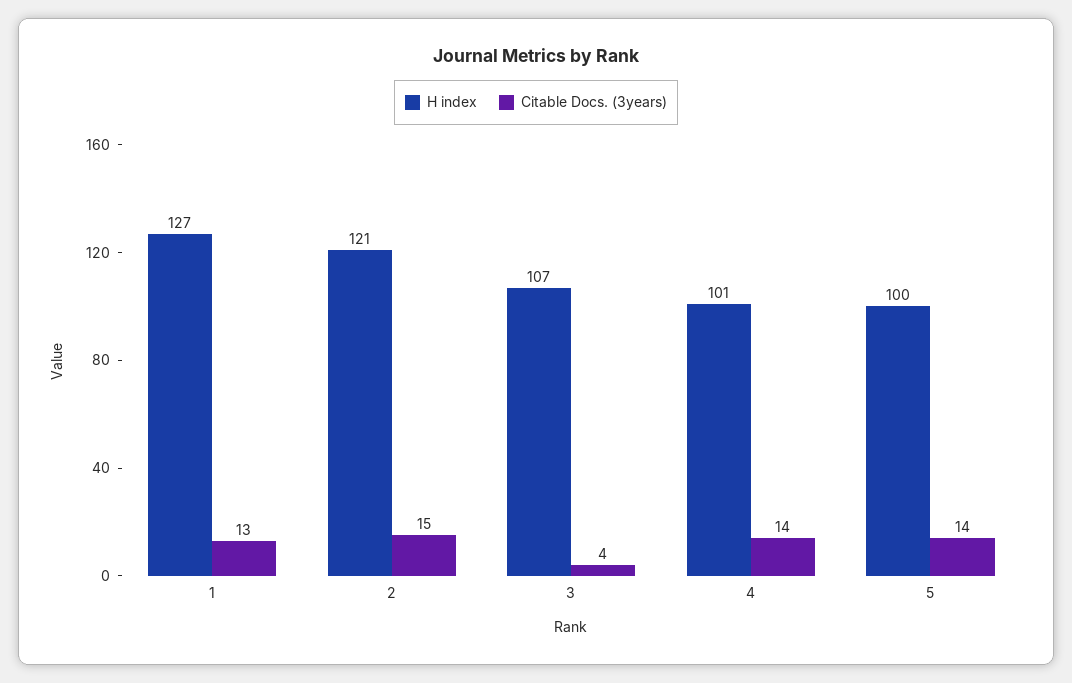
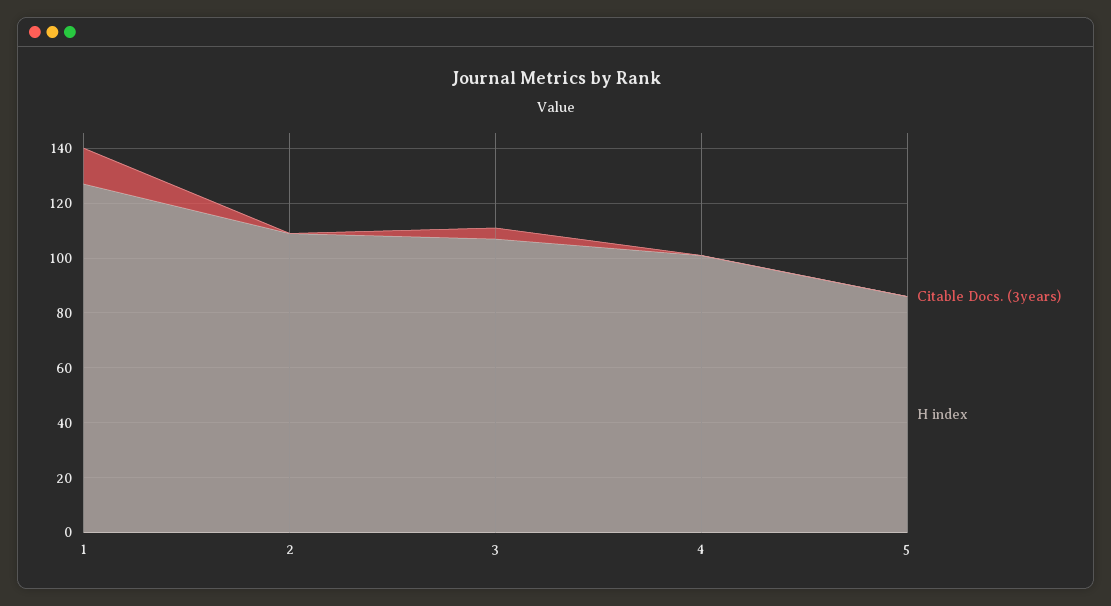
H index, 2: 121 -> 110
Citable Docs. (3years), 2: 15 -> 0
Citable Docs. (3years), 4: 14 -> 0
H index, 5: 100 -> 85
Citable Docs. (3years), 5: 14 -> 0

